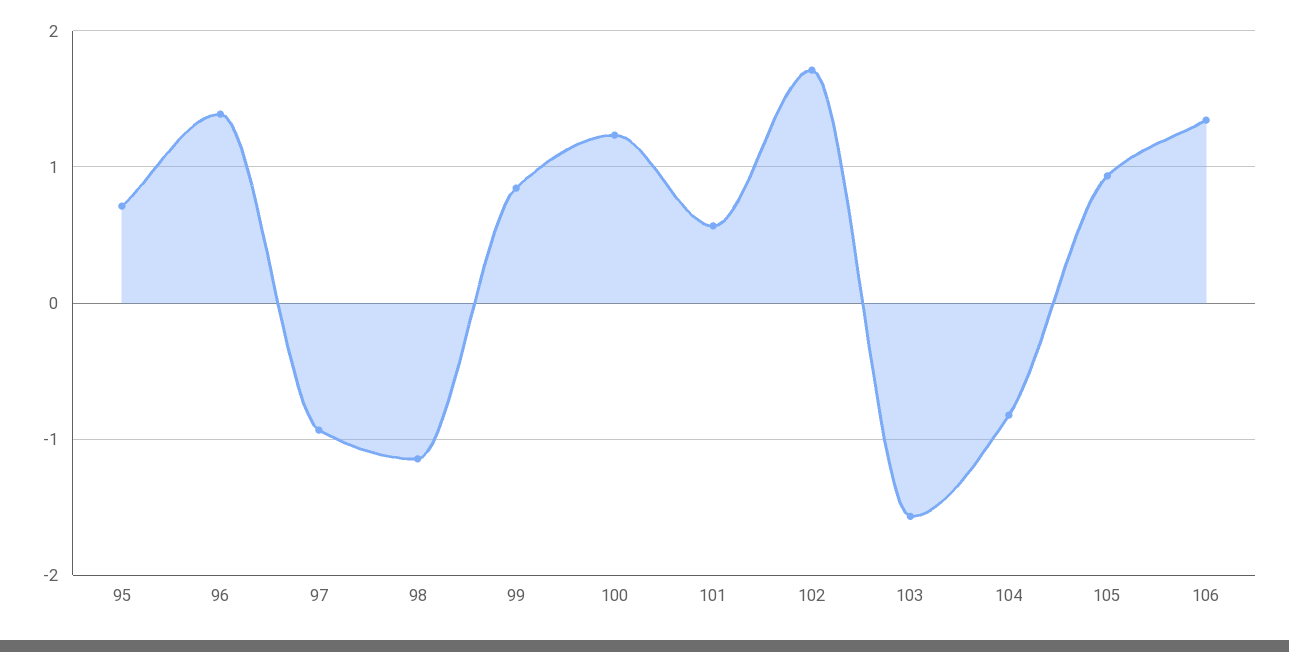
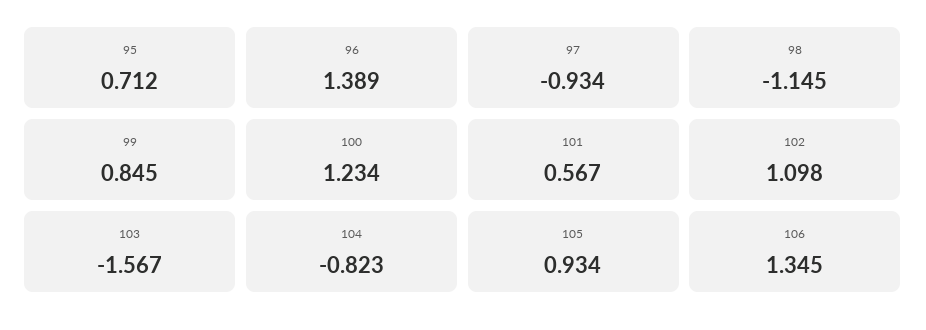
102: 1.7 -> 1.098

